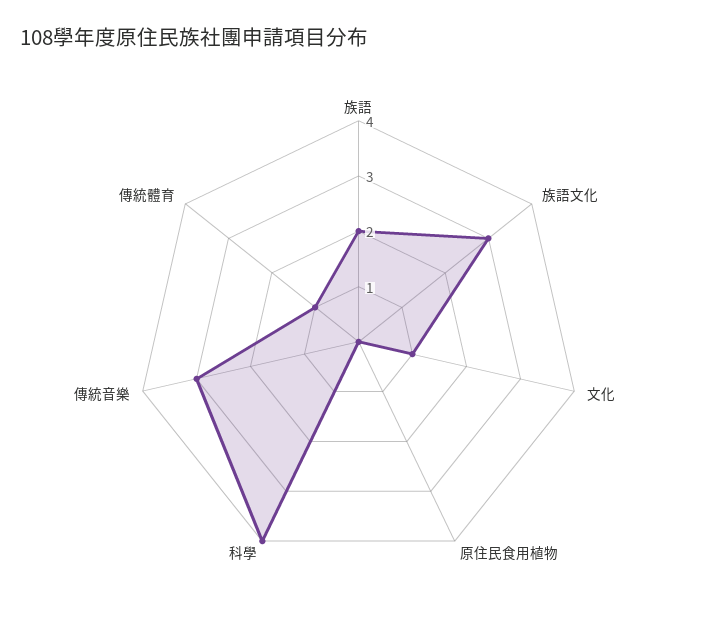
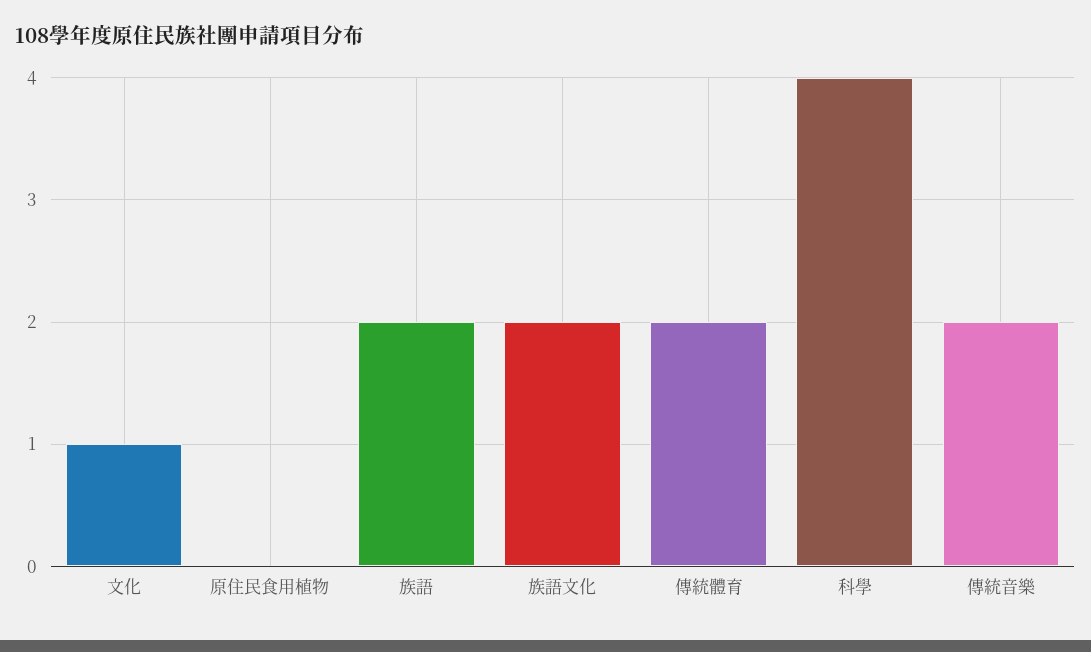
族語文化: 3 -> 2
傳統音樂: 3 -> 2
傳統體育: 1 -> 2

